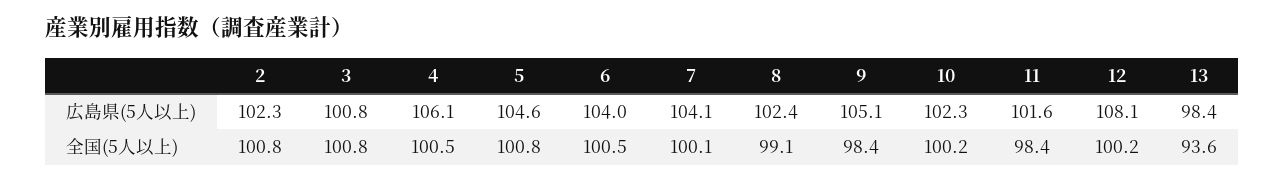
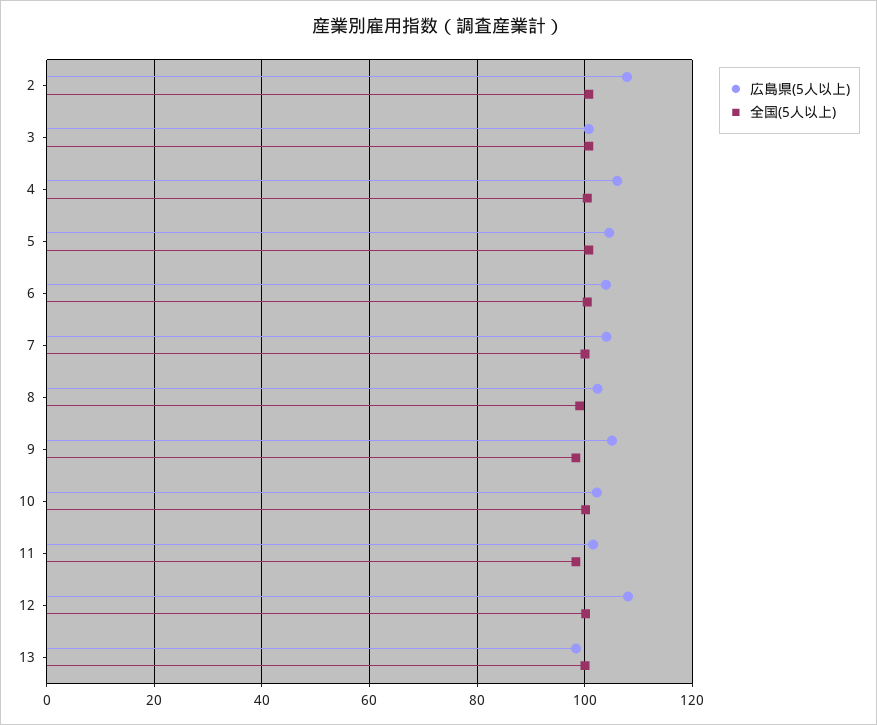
広島県(5人以上), 2: 102.3 -> 108
全国(5人以上), 13: 93.6 -> 100

